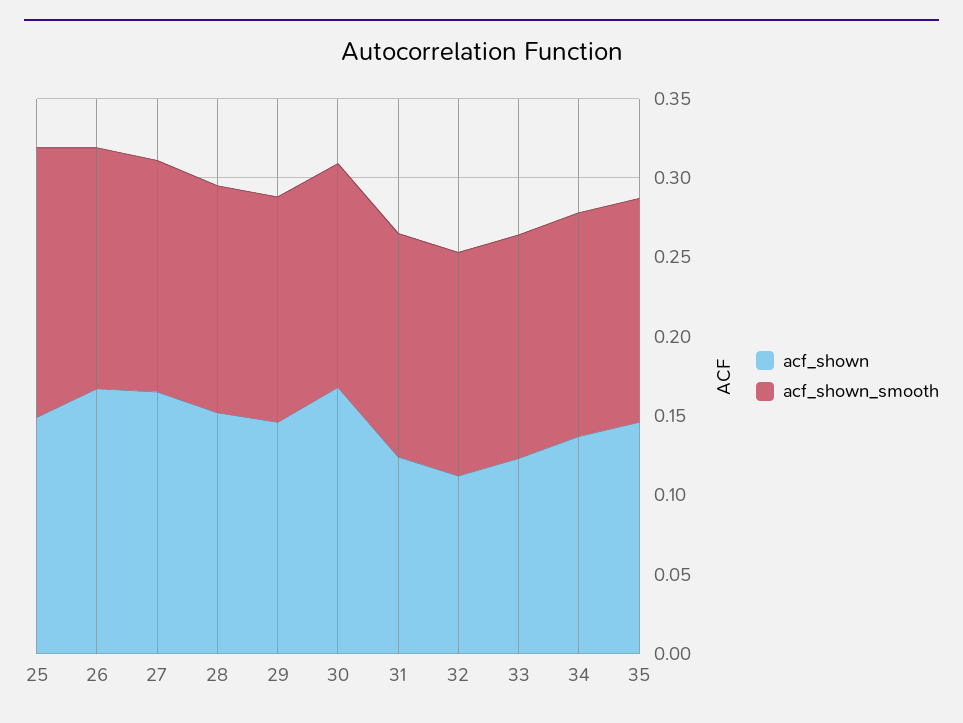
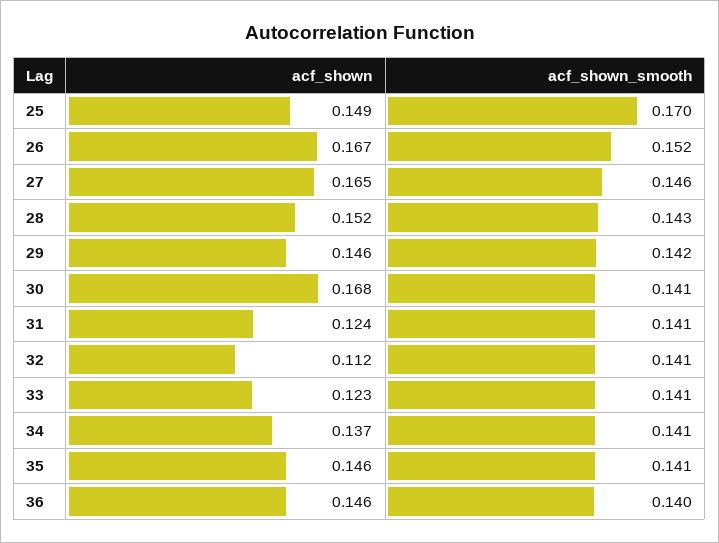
acf_shown, 36: none -> 0.146
acf_shown_smooth, 36: none -> 0.14

